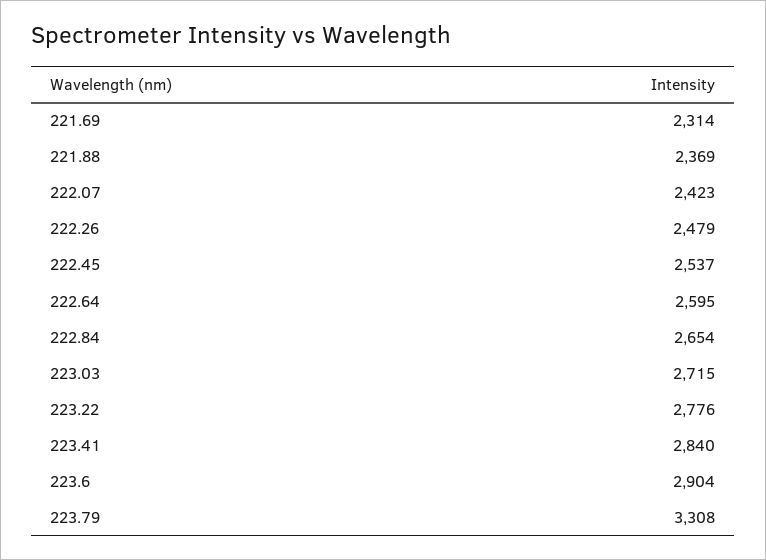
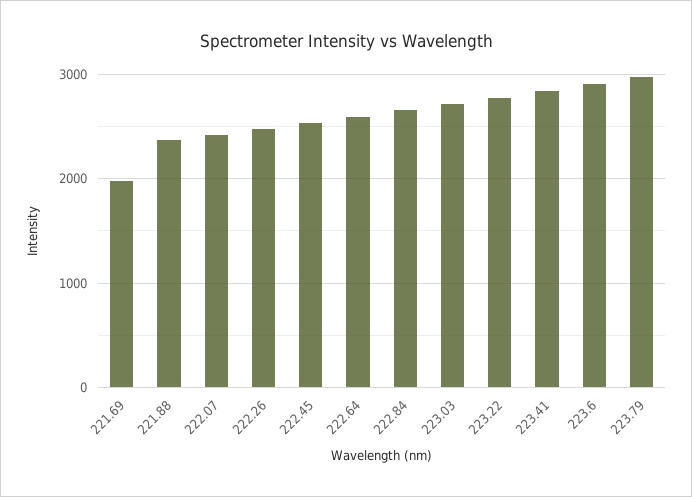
221.69: 2314 -> 2000
223.79: 3308 -> 3000

